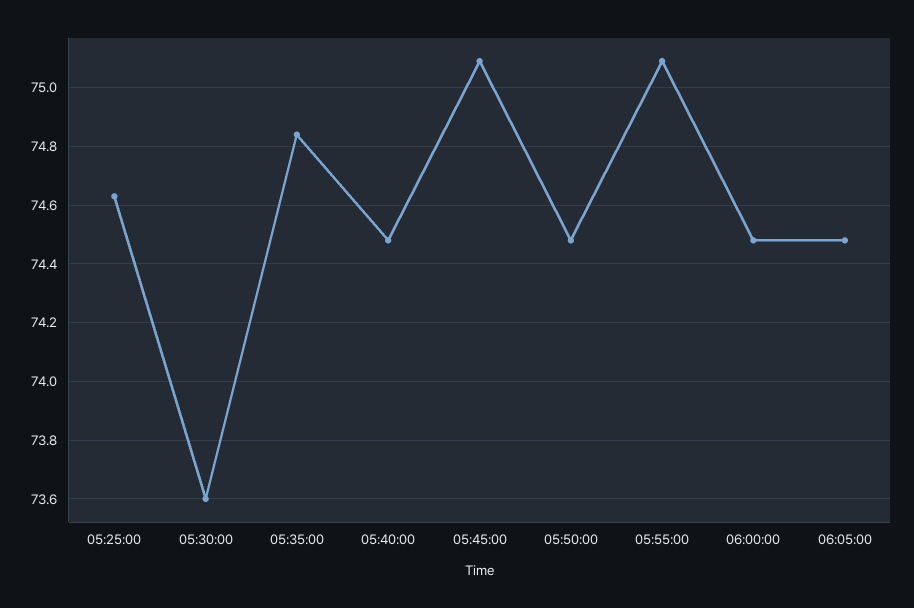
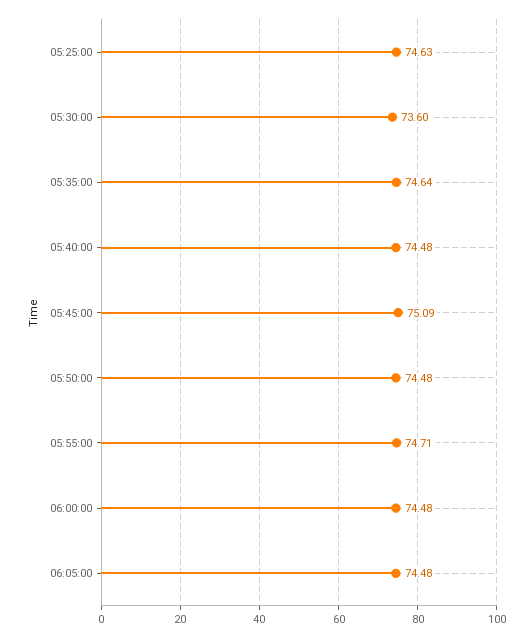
05:35:00: 74.85 -> 74.64
05:55:00: 75.1 -> 74.71

